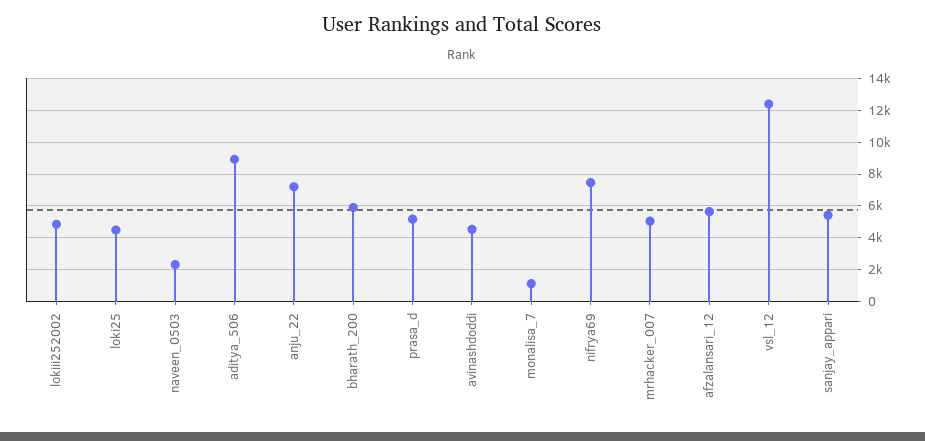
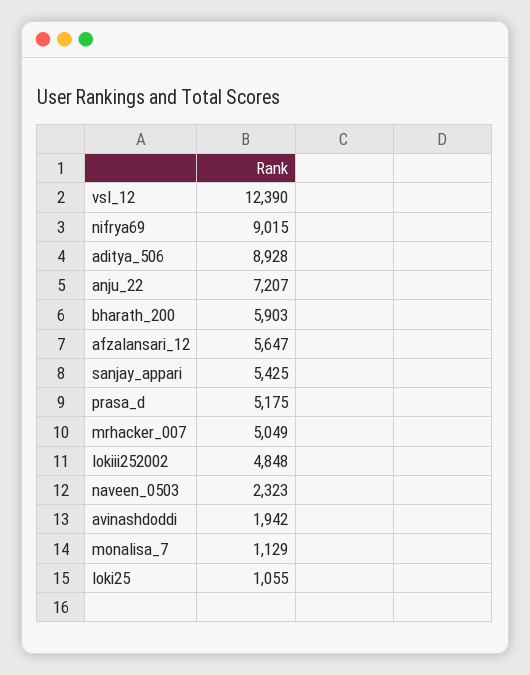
loki25: 4500 -> 1055
avinashdoddi: 4500 -> 1942
nifrya69: 7500 -> 9015

